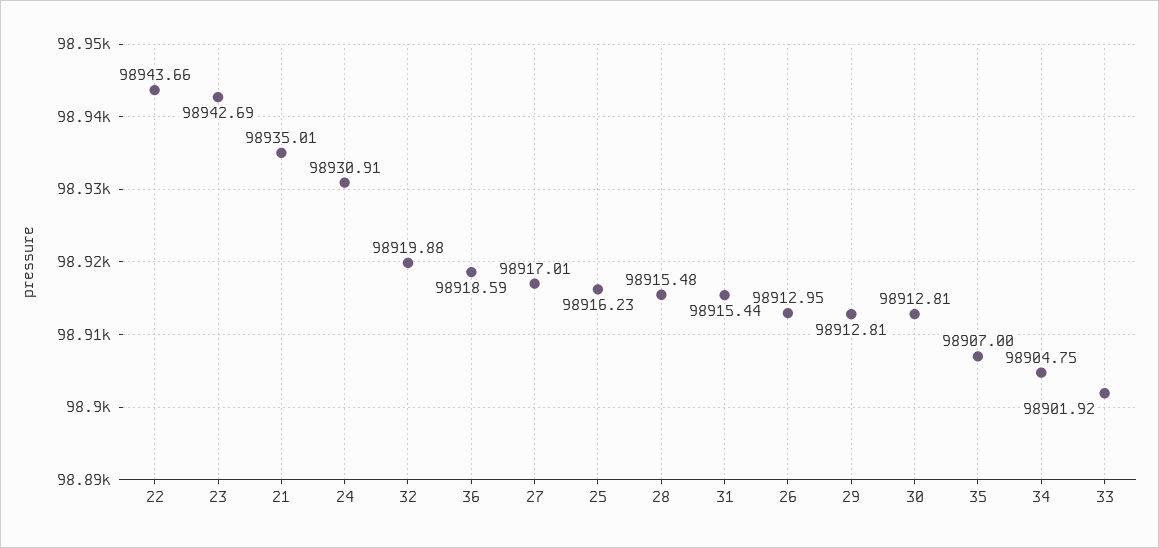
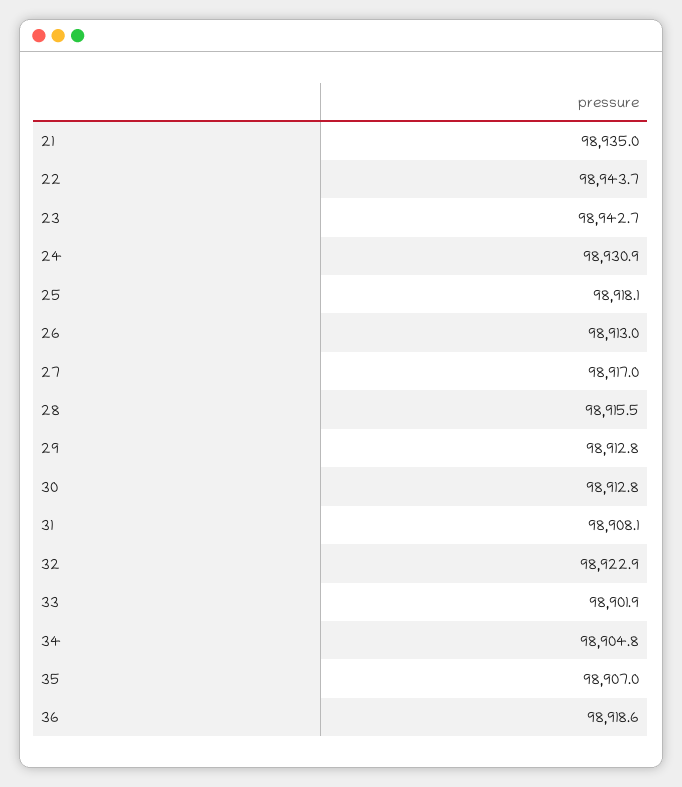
32: 98919.88 -> 98922.9
25: 98916.23 -> 98918.1
31: 98915.44 -> 98908.1

